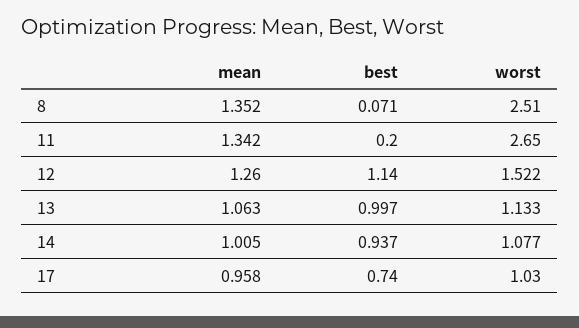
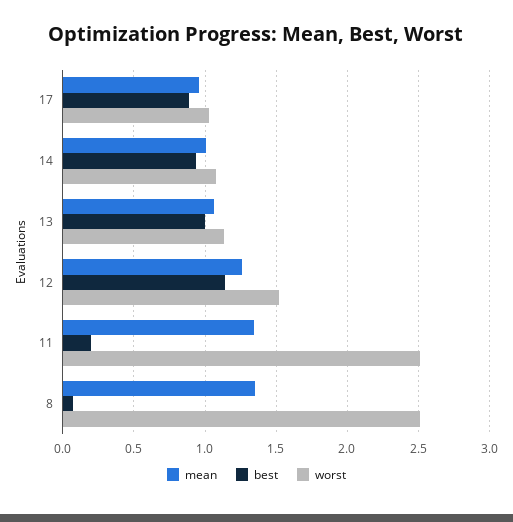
worst, 11: 2.65 -> 2.5
best, 17: 0.74 -> 0.9

